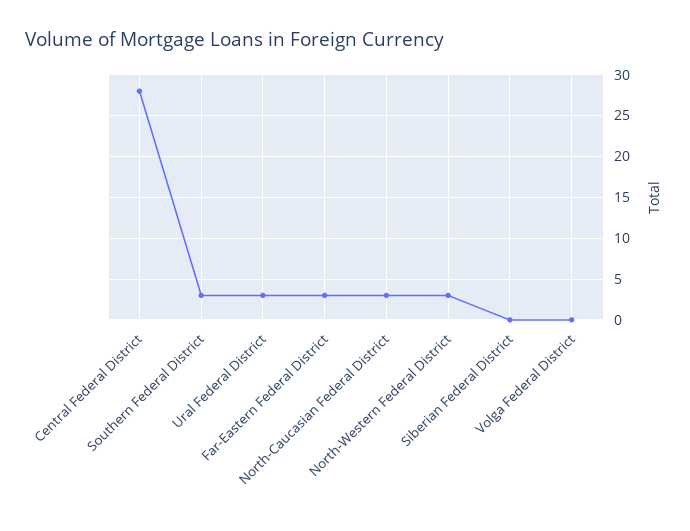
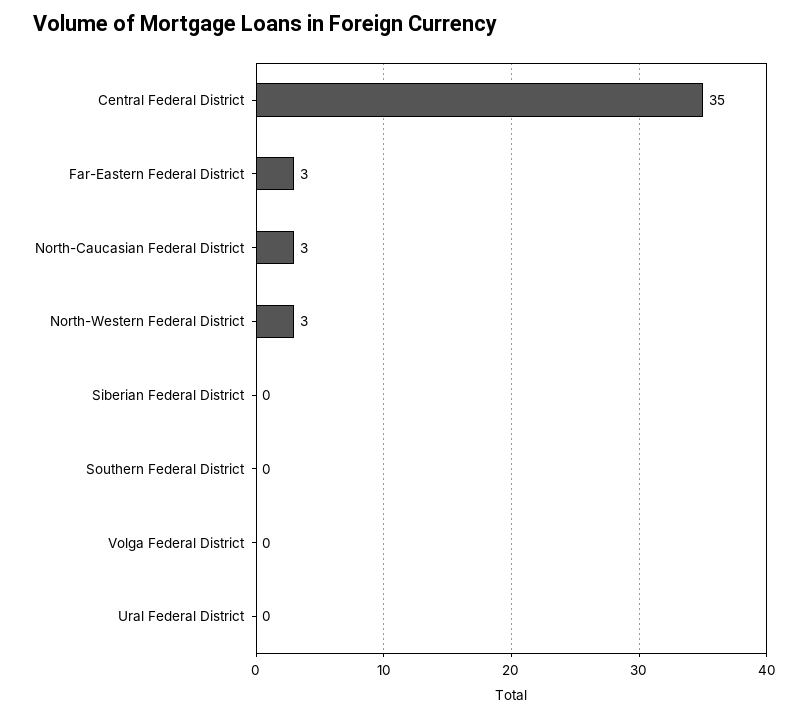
Central Federal District: 28 -> 35
Southern Federal District: 3 -> 0
Ural Federal District: 3 -> 0

